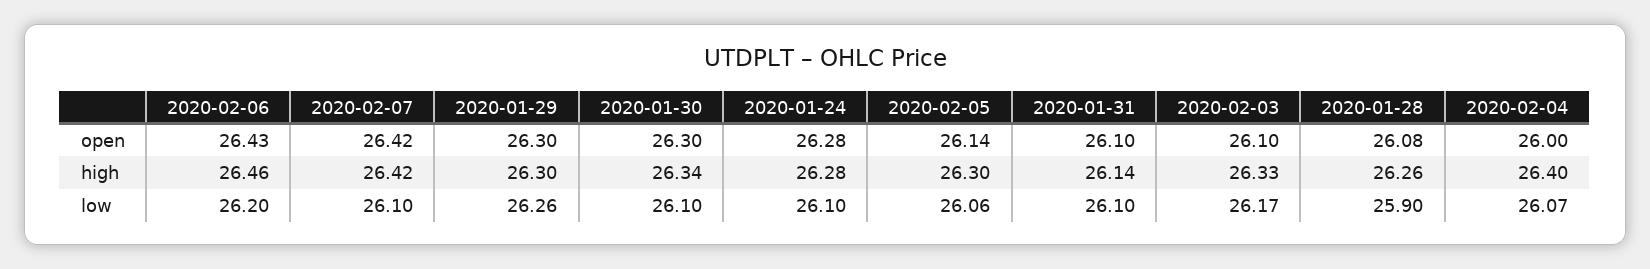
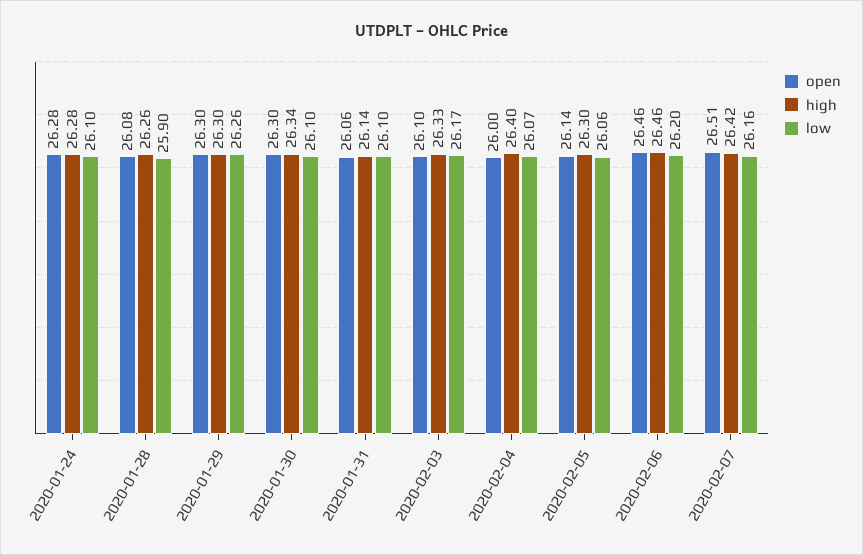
open, 2020-02-06: 26.43 -> 26.46
open, 2020-02-07: 26.42 -> 26.51
open, 2020-01-31: 26.1 -> 26.06
low, 2020-02-07: 26.1 -> 26.16

